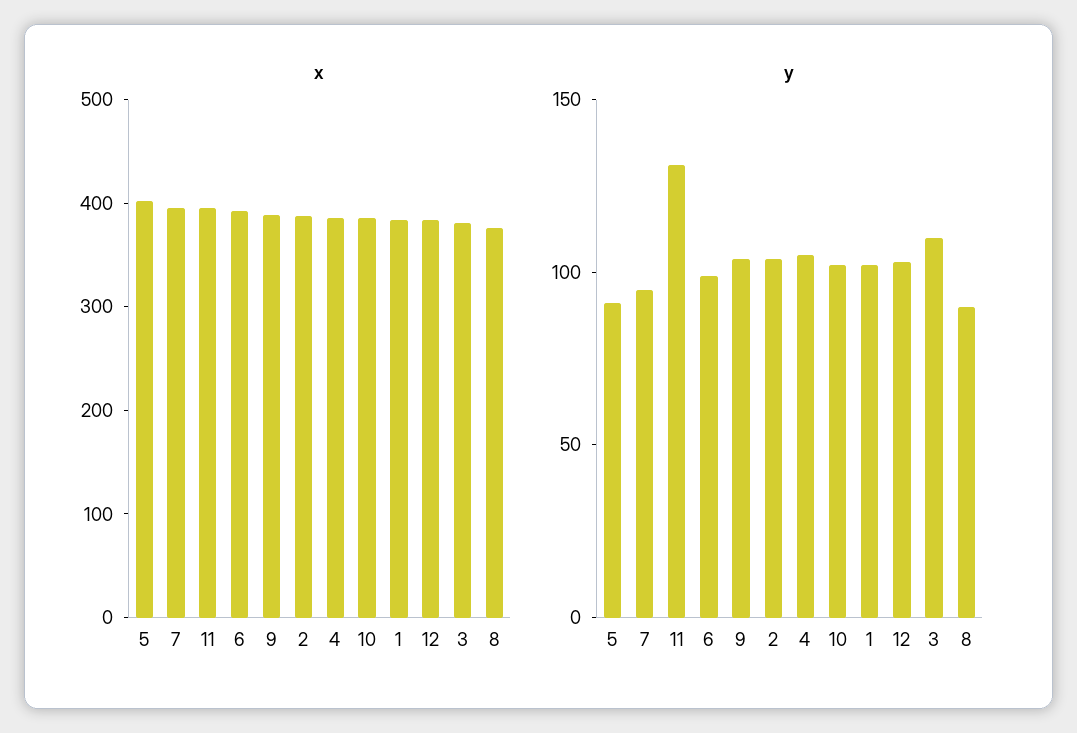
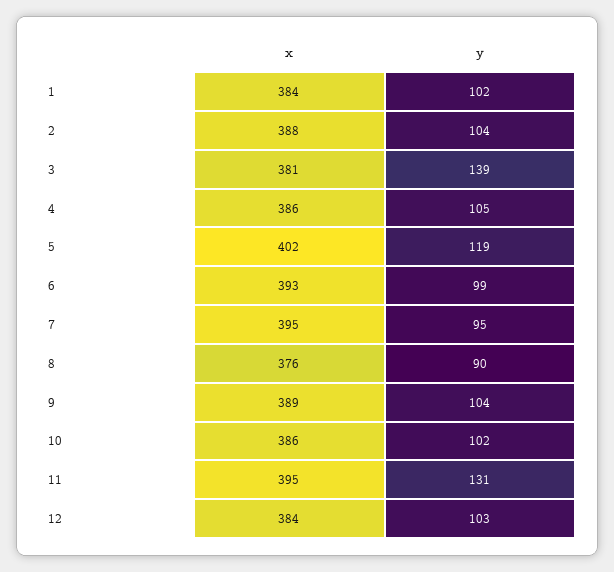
y, 5: 90 -> 119
y, 3: 110 -> 139

